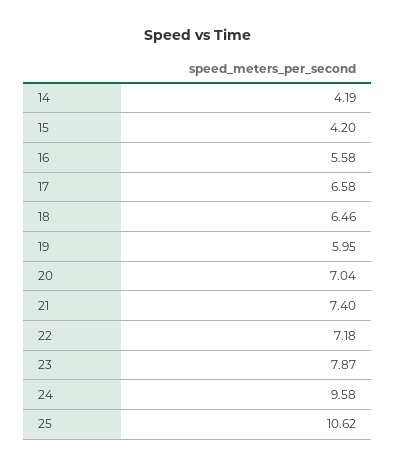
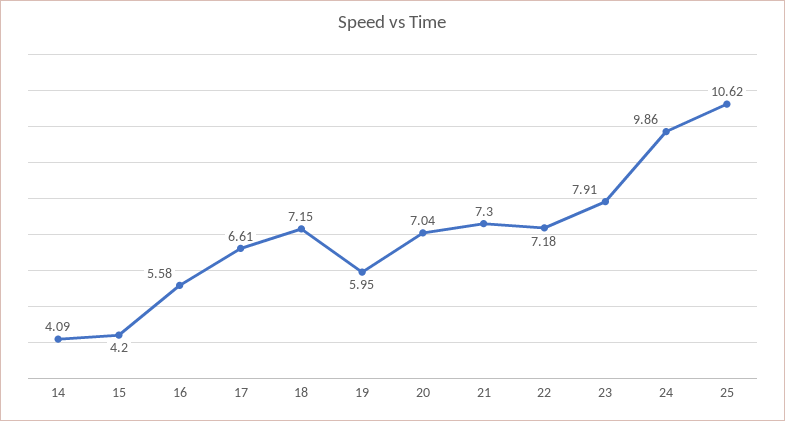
14: 4.19 -> 4.09
17: 6.58 -> 6.61
18: 6.46 -> 7.15
21: 7.4 -> 7.3
23: 7.87 -> 7.91
24: 9.58 -> 9.86

